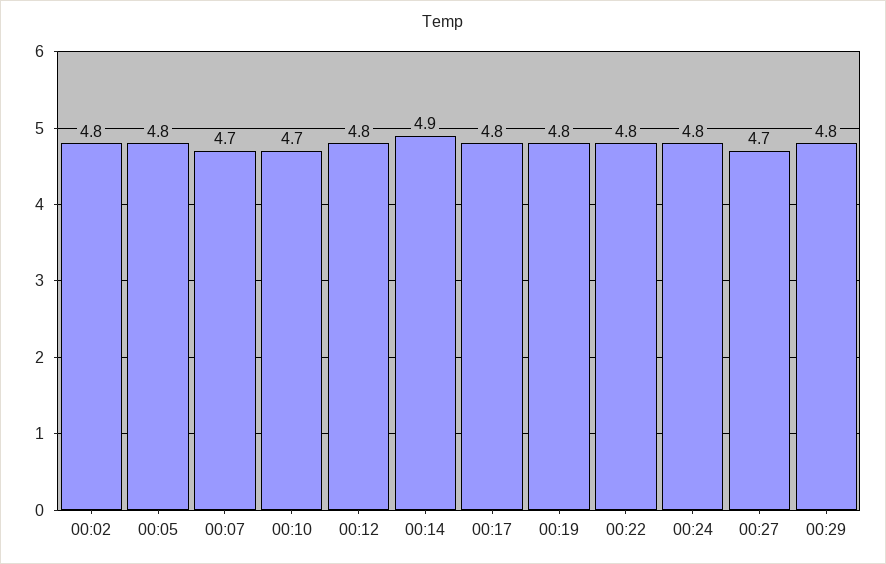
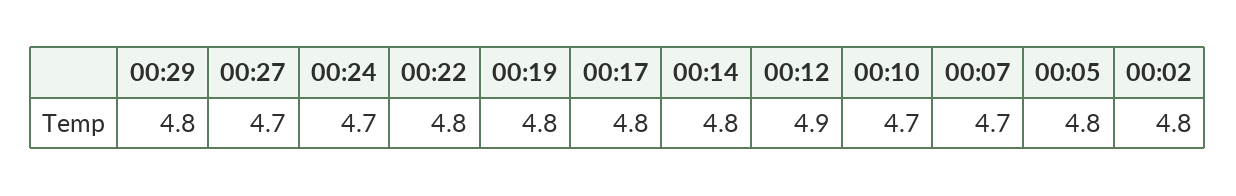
00:12: 4.8 -> 4.9
00:14: 4.9 -> 4.8
00:24: 4.8 -> 4.7

